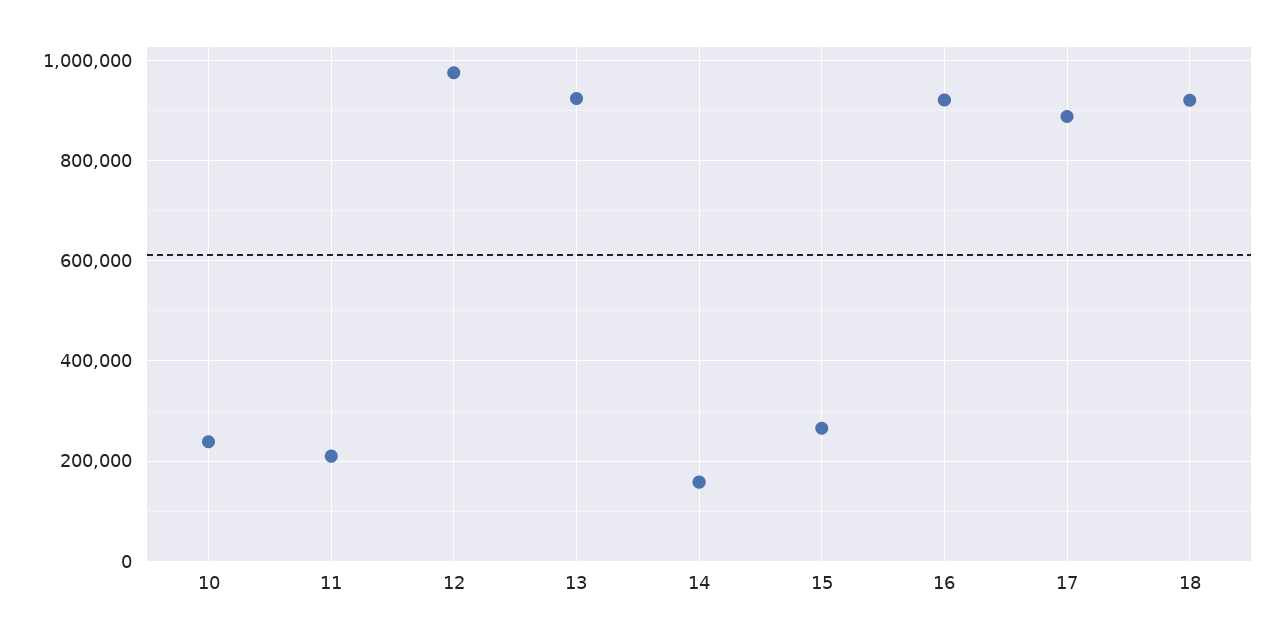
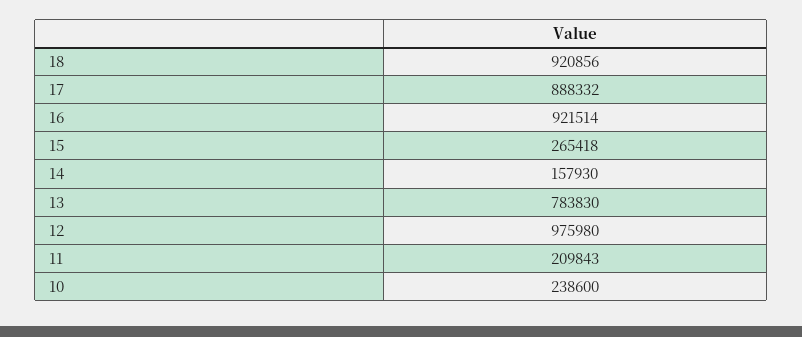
13: 920000 -> 783830

